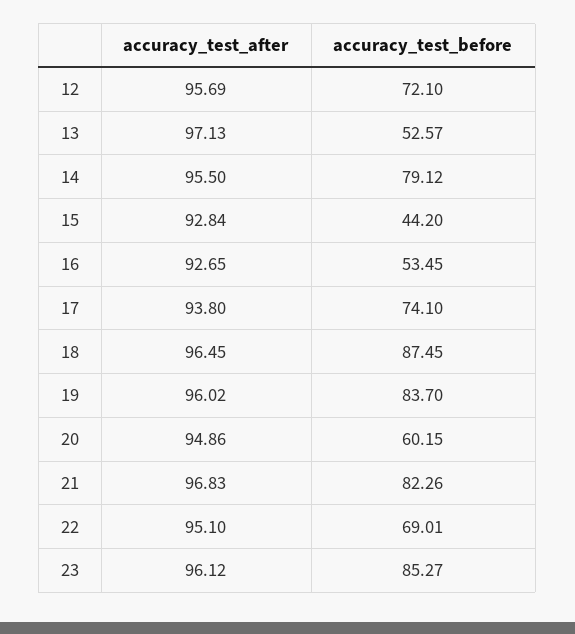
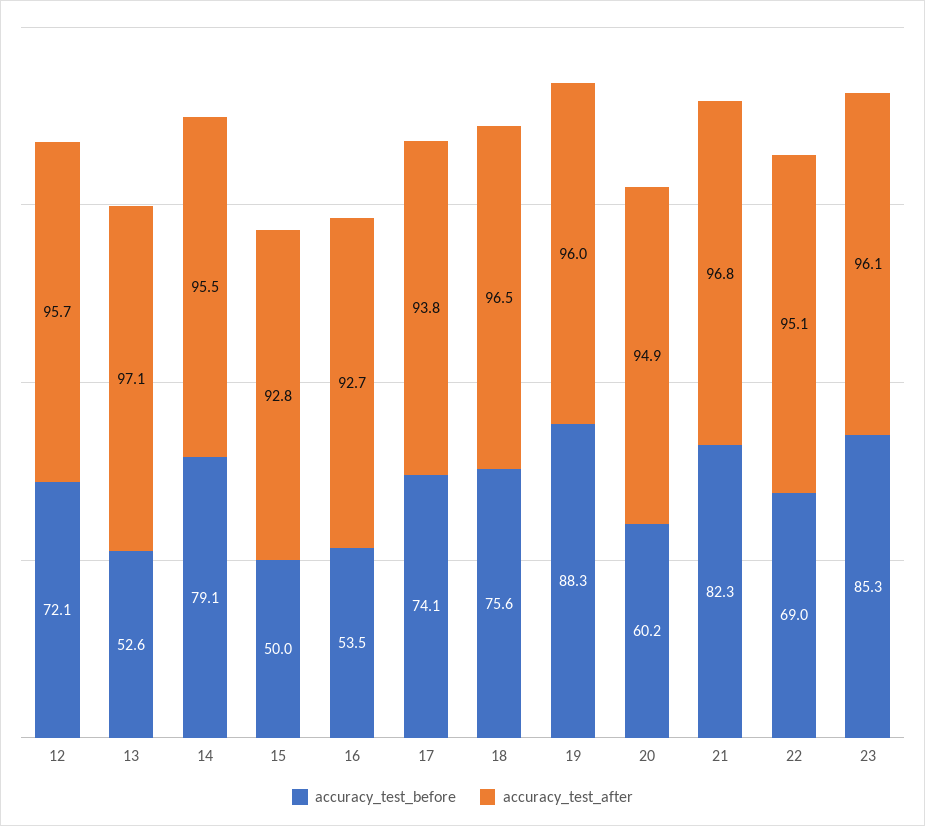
accuracy_test_before, 15: 44.2 -> 50
accuracy_test_before, 18: 87.45 -> 75.6
accuracy_test_before, 19: 83.7 -> 88.3

